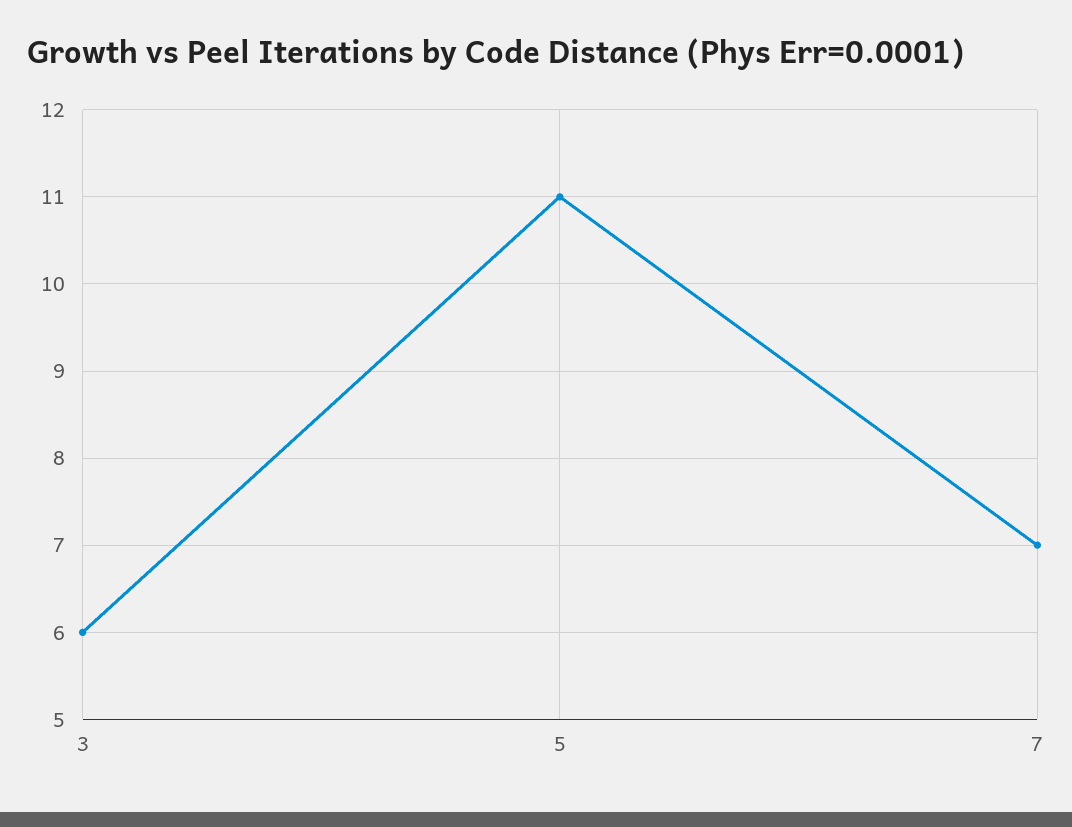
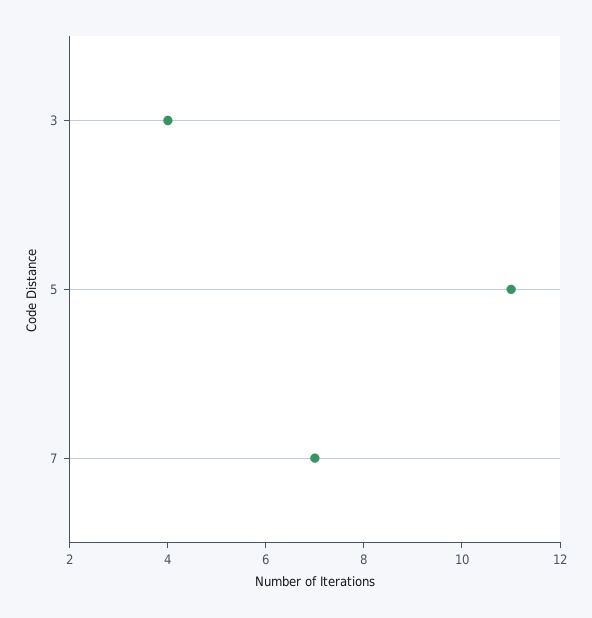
3: 6 -> 4

